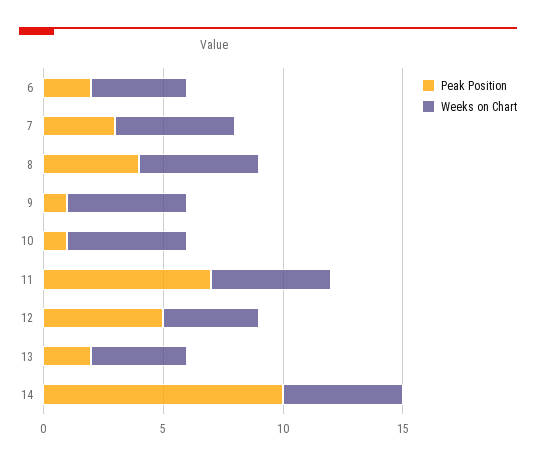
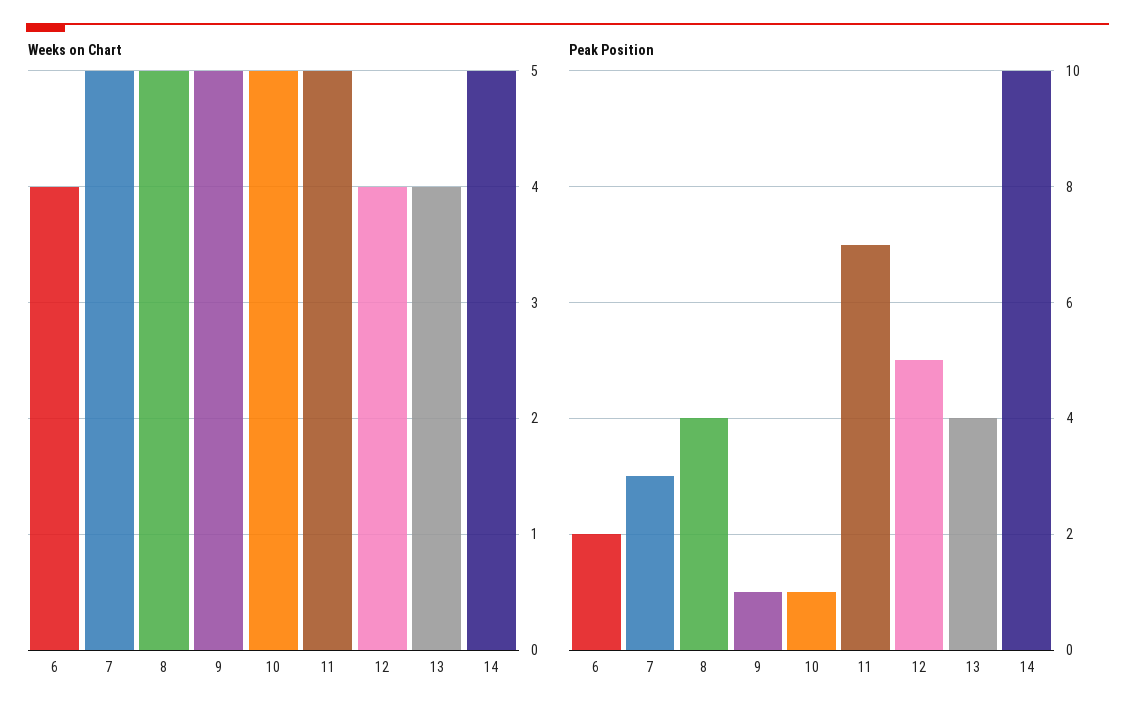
Peak Position, 13: 2 -> 4

